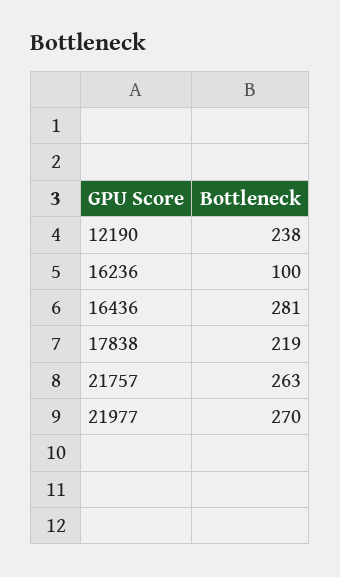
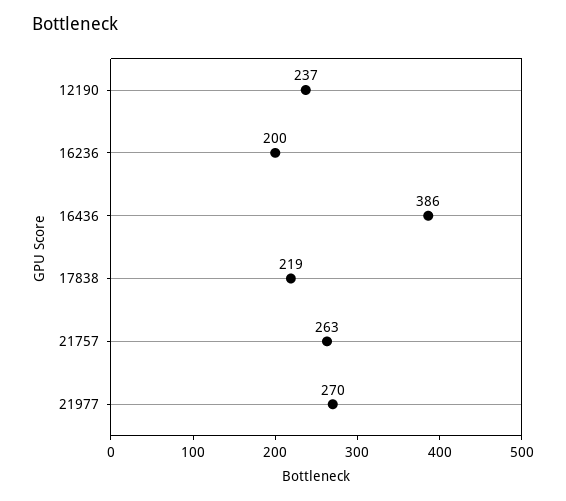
12190: 238 -> 237
16236: 100 -> 200
16436: 281 -> 386

